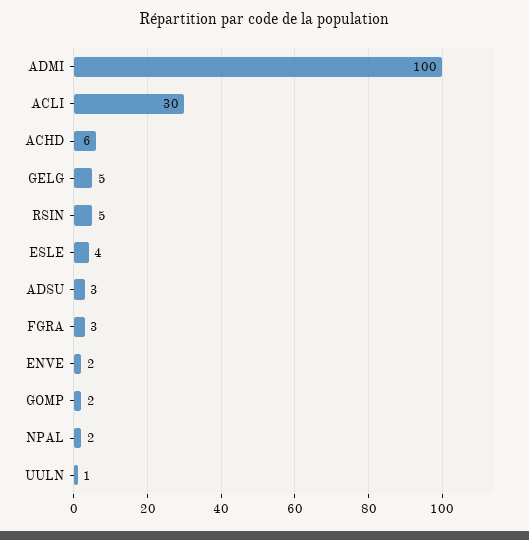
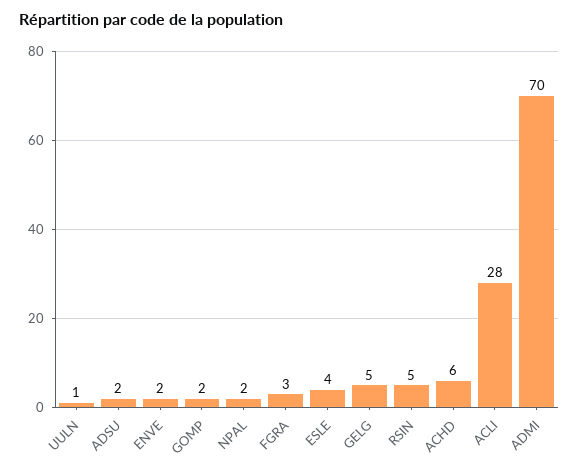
ADMI: 100 -> 70
ACLI: 30 -> 28
ADSU: 3 -> 2

